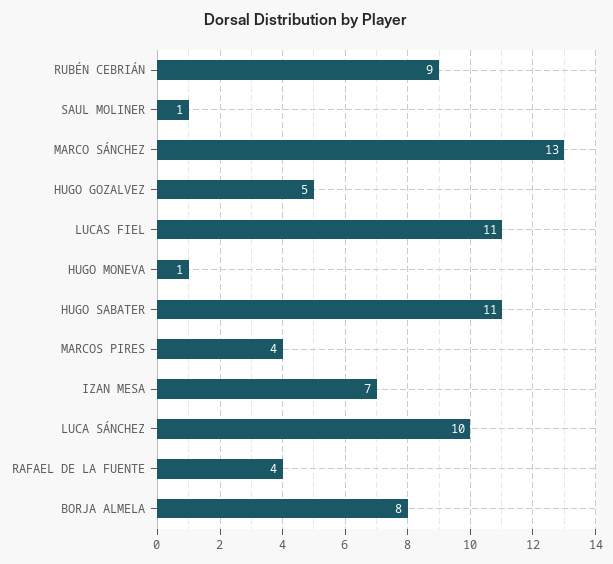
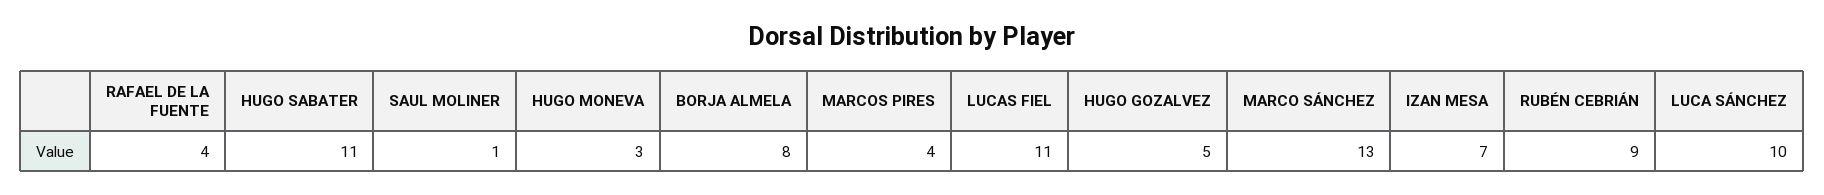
HUGO MONEVA: 1 -> 3

